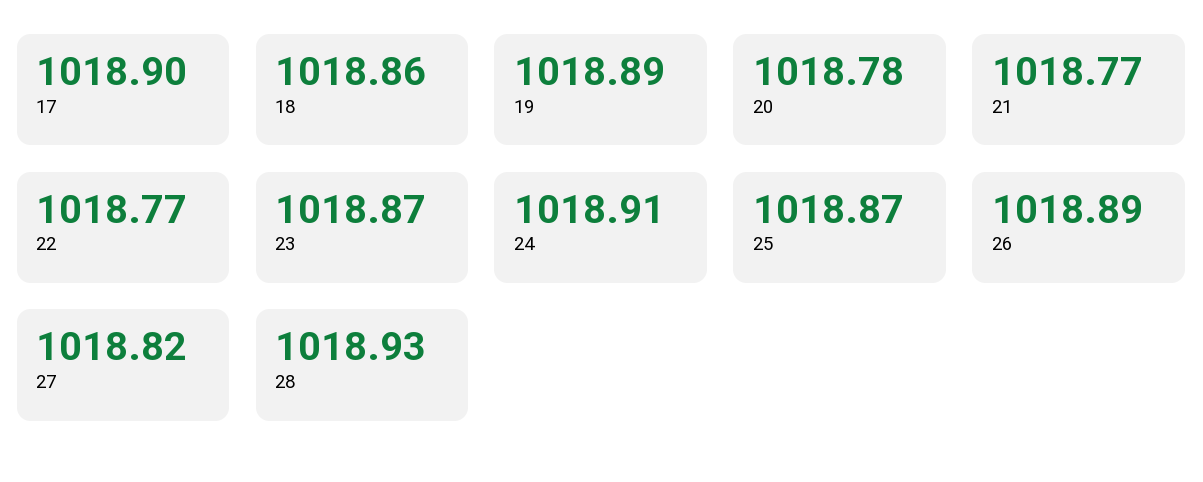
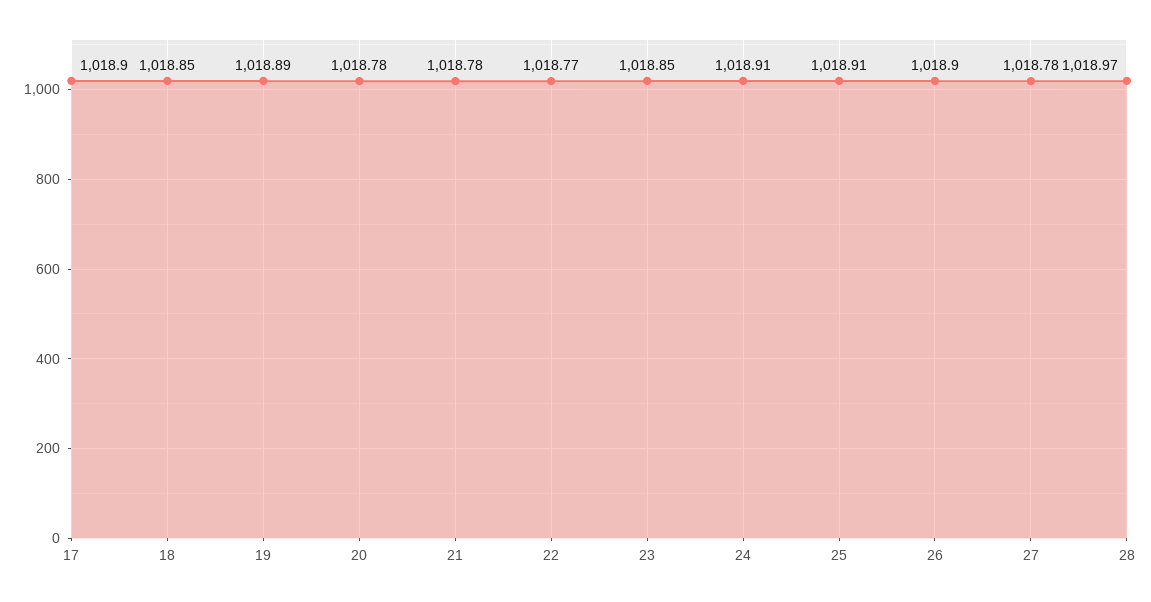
18: 1018.86 -> 1018.85
21: 1018.77 -> 1018.78
23: 1018.87 -> 1018.85
25: 1018.87 -> 1018.91
26: 1018.89 -> 1018.9
27: 1018.82 -> 1018.78
28: 1018.93 -> 1018.97

